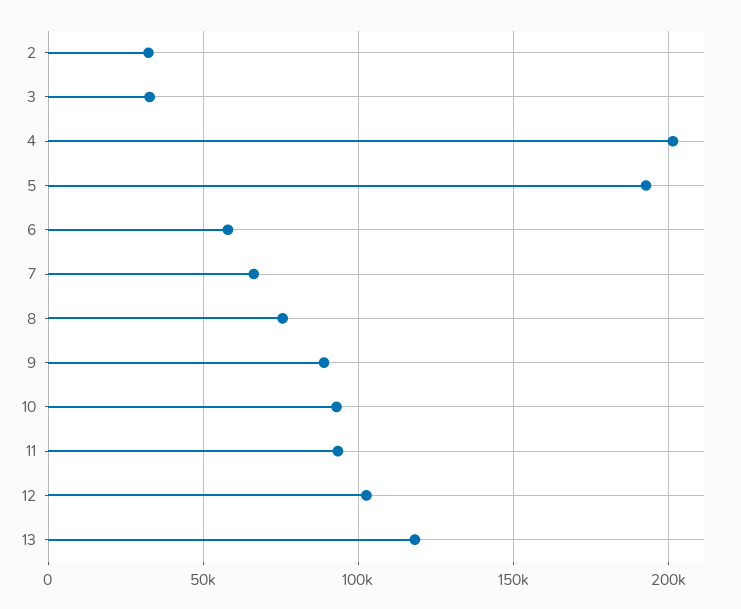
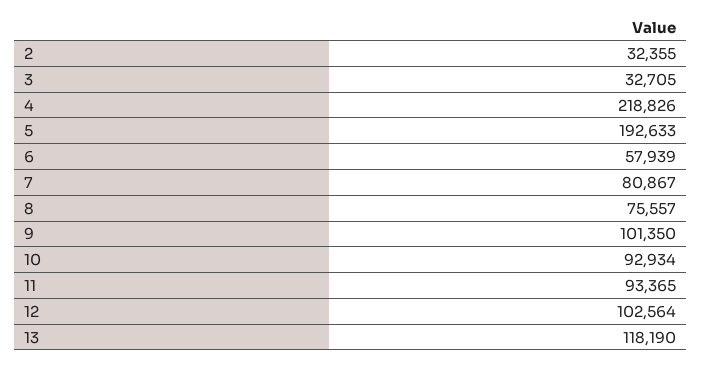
4: 200000 -> 218826
7: 65000 -> 80867
9: 90000 -> 101350

